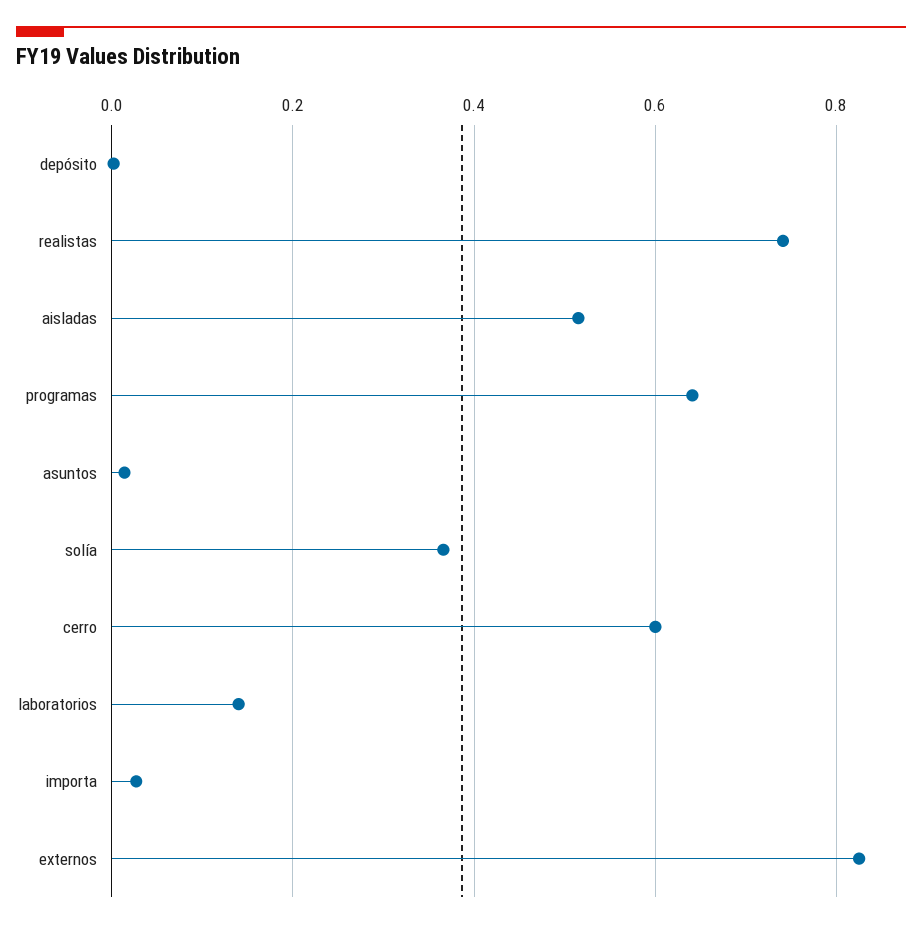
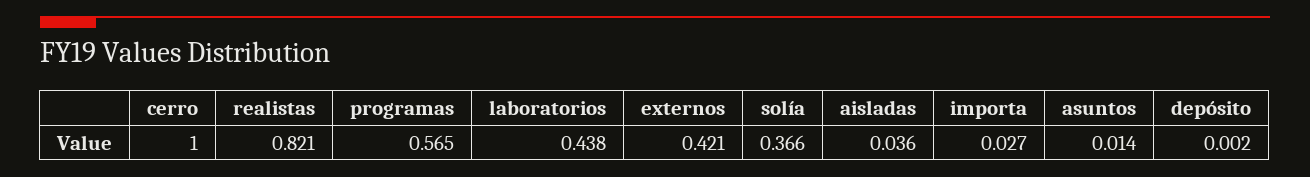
realistas: 0.74 -> 0.821
aisladas: 0.52 -> 0.036
programas: 0.64 -> 0.565
cerro: 0.6 -> 1
laboratorios: 0.14 -> 0.438
externos: 0.82 -> 0.421

